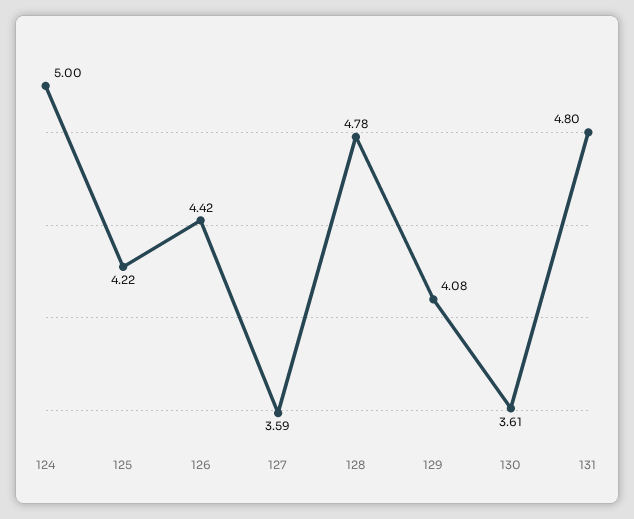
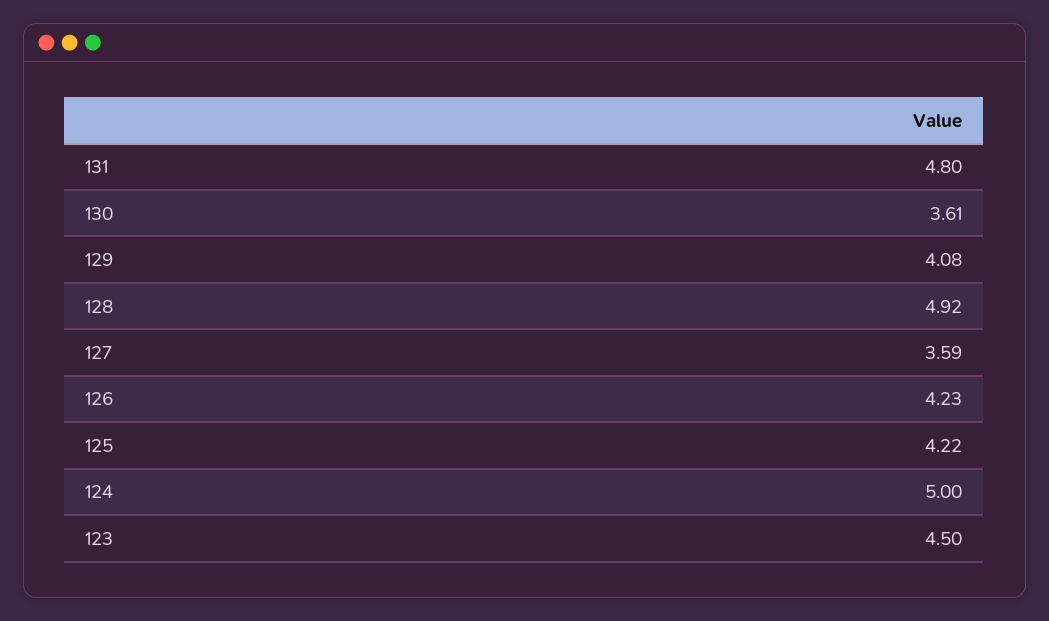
126: 4.42 -> 4.23
128: 4.78 -> 4.92
123: none -> 4.5

